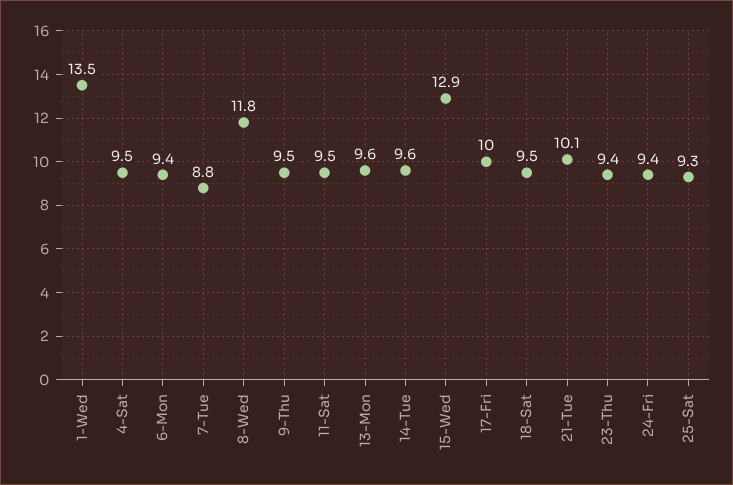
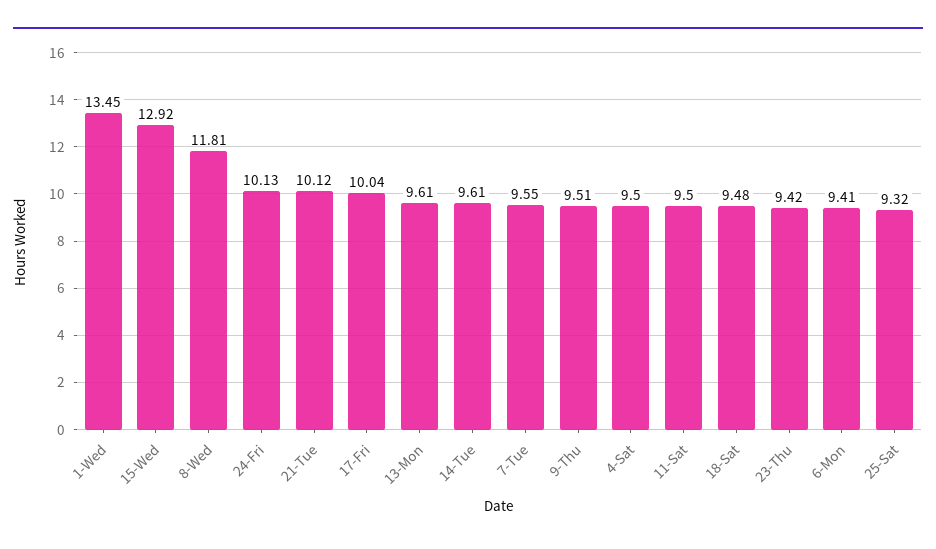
7-Tue: 8.8 -> 9.55
24-Fri: 9.4 -> 10.13

